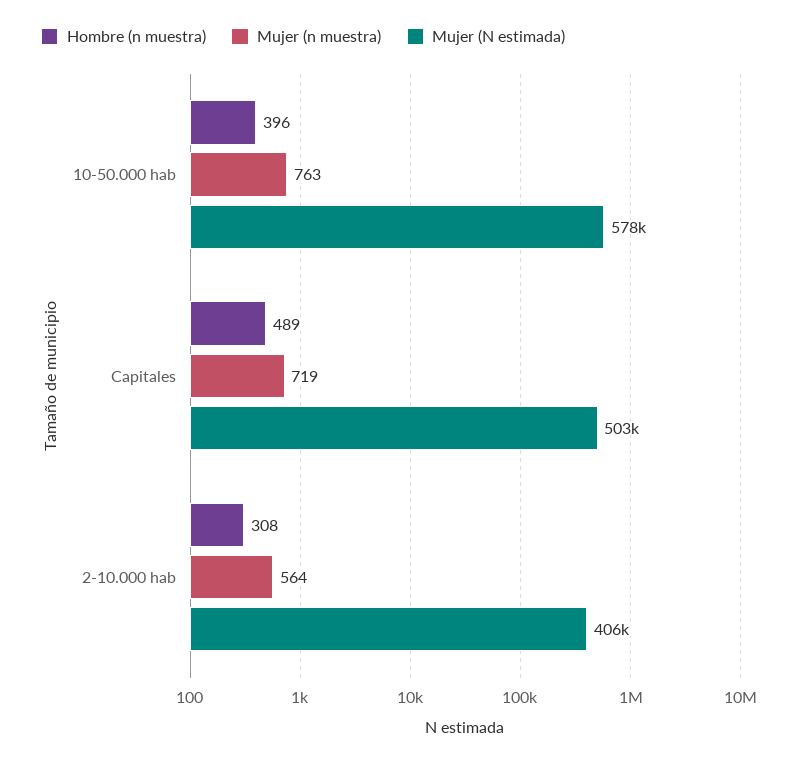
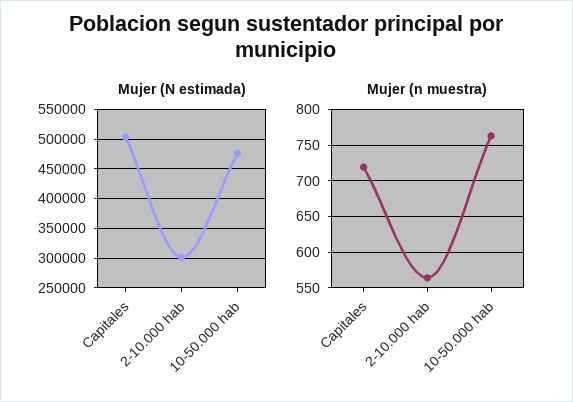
Hombre (n muestra), 10-50.000 hab: 396 -> none
Mujer (N estimada), 10-50.000 hab: 578000 -> 475000
Hombre (n muestra), Capitales: 489 -> none
Hombre (n muestra), 2-10.000 hab: 308 -> none
Mujer (N estimada), 2-10.000 hab: 406000 -> 300000

